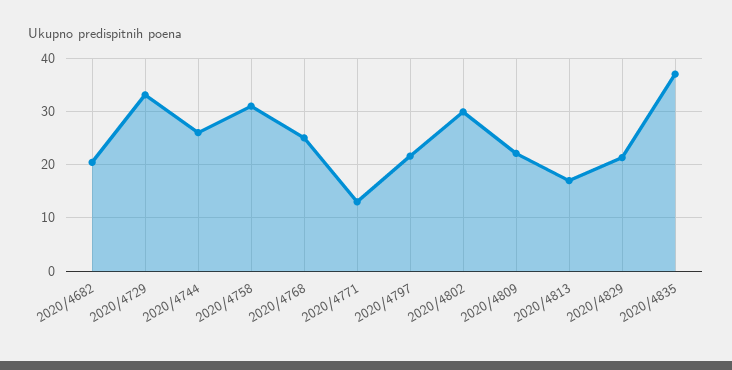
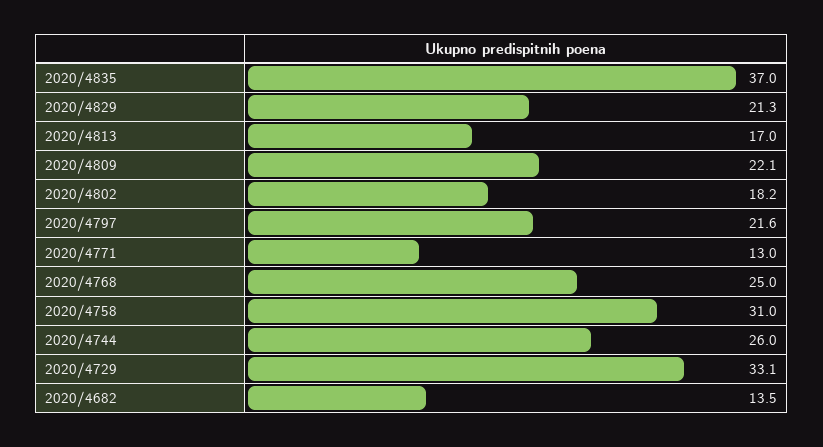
2020/4682: 20 -> 13.5
2020/4802: 30 -> 18.2

